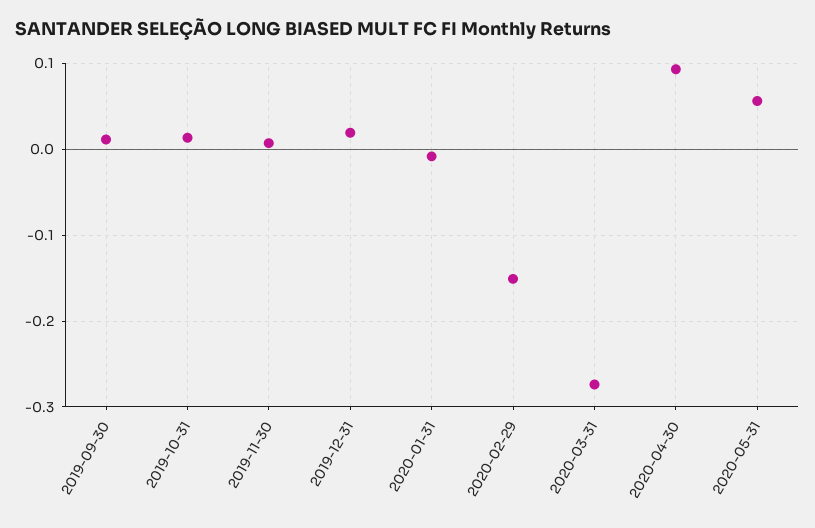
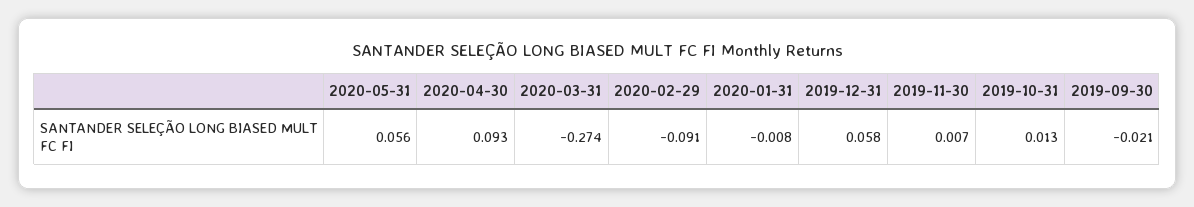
2019-09-30: 0.01 -> -0.021
2019-12-31: 0.02 -> 0.058
2020-02-29: -0.15 -> -0.091

